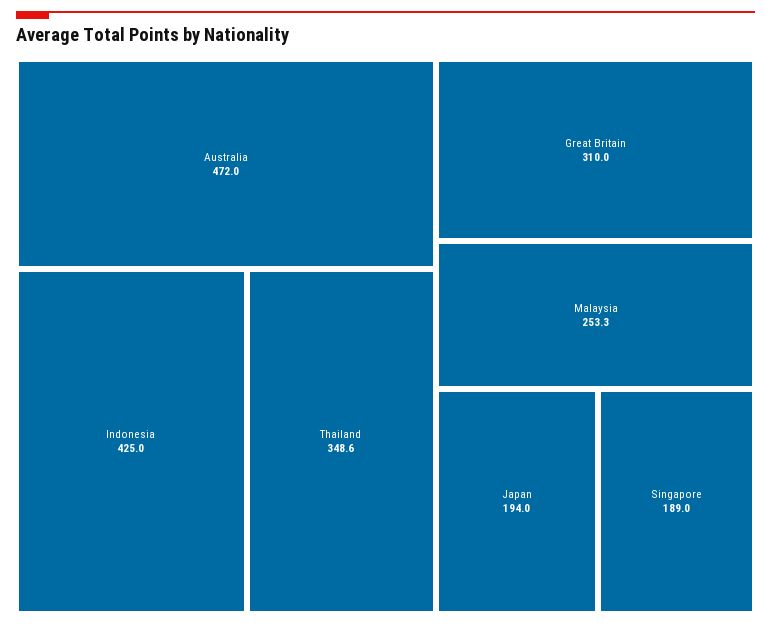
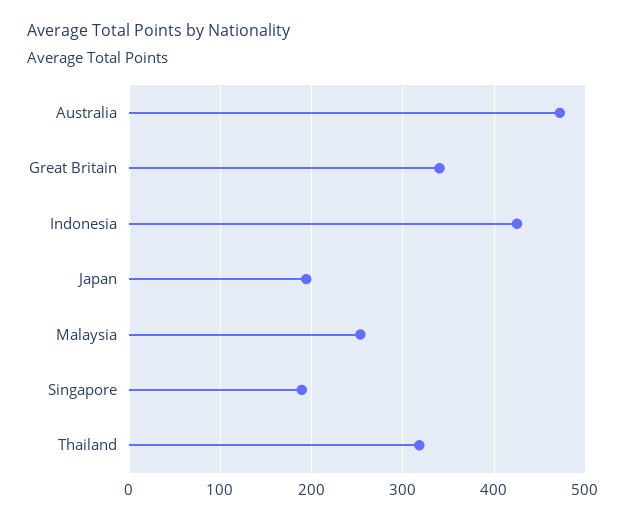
Thailand: 348.6 -> 320
Great Britain: 310 -> 340

